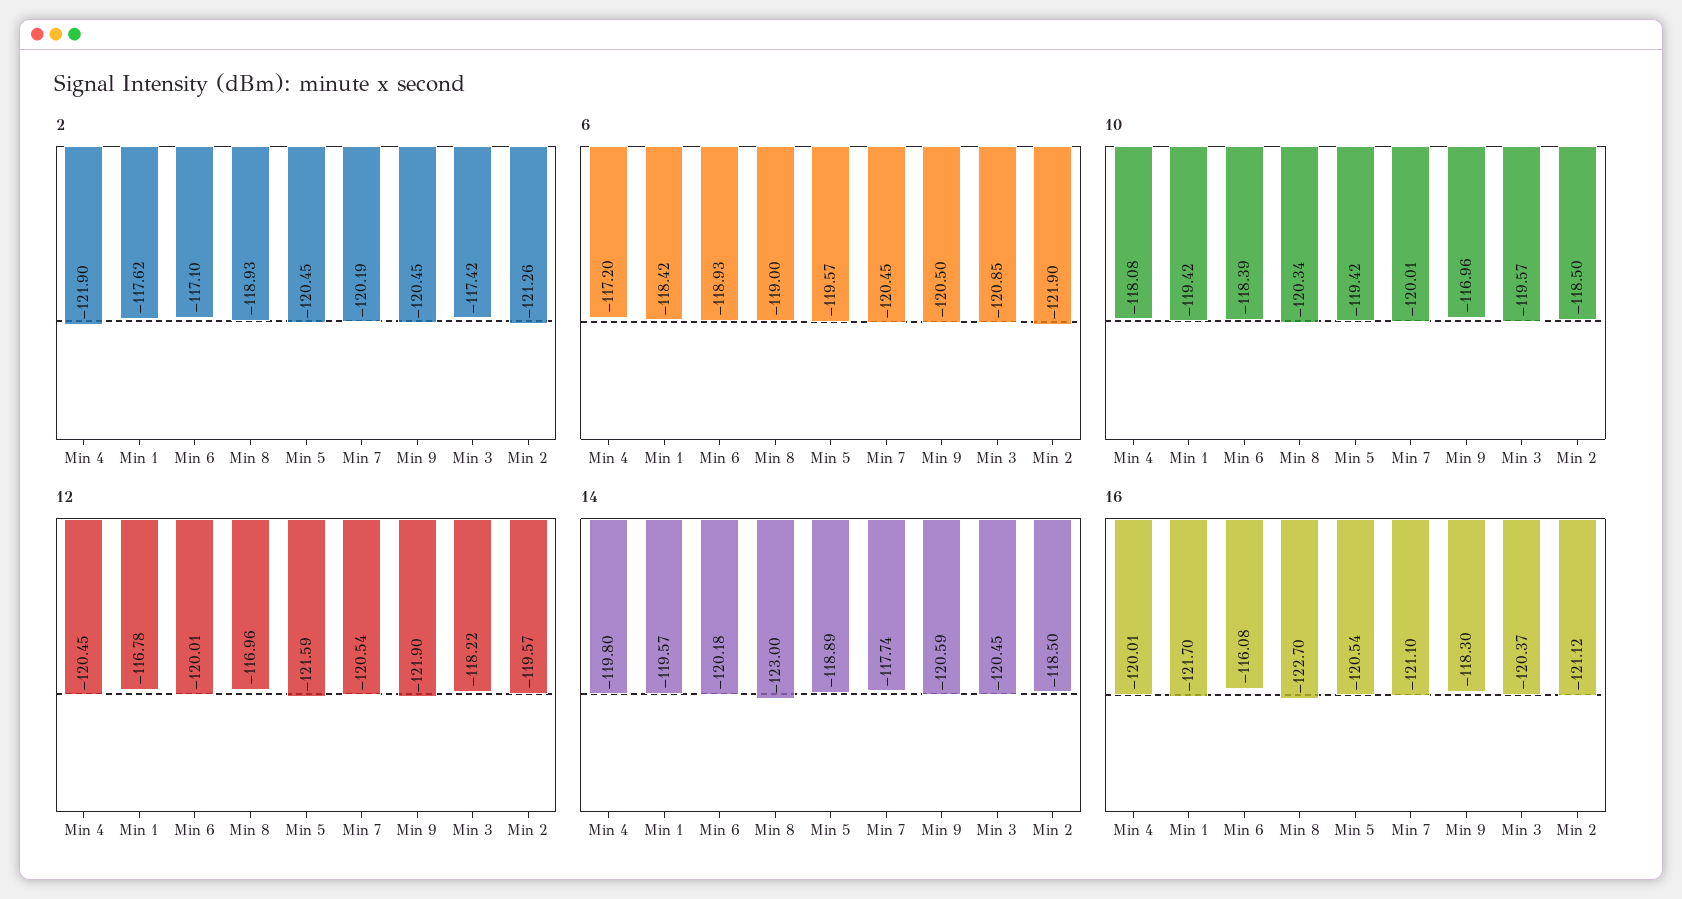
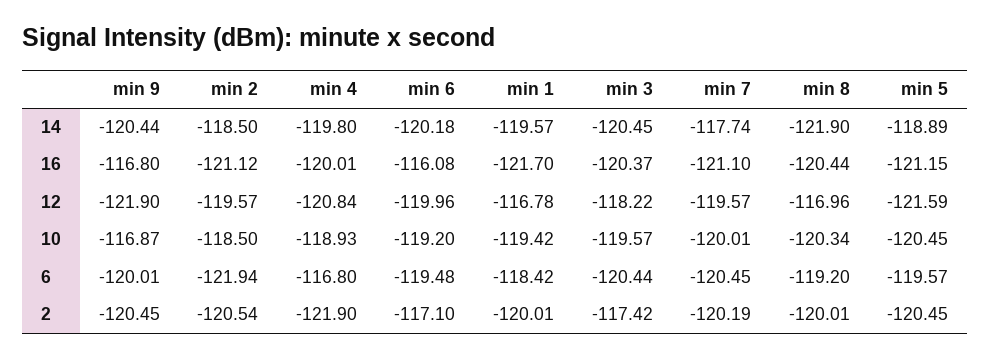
2, Min 1: -117.62 -> -120.01
2, Min 8: -118.93 -> -120.01
2, Min 2: -121.26 -> -120.54
6, Min 4: -117.2 -> -116.8
6, Min 6: -118.93 -> -119.48
6, Min 8: -119 -> -119.2
6, Min 9: -120.5 -> -120.01
6, Min 3: -120.85 -> -120.44
6, Min 2: -121.9 -> -121.94
10, Min 4: -118.08 -> -118.93
10, Min 6: -118.39 -> -119.2
10, Min 5: -119.42 -> -120.45
10, Min 9: -116.96 -> -116.87
12, Min 4: -120.45 -> -120.84
12, Min 6: -120.01 -> -119.96
12, Min 7: -120.54 -> -119.57
14, Min 8: -123 -> -121.9
14, Min 9: -120.59 -> -120.44
16, Min 8: -122.7 -> -120.44
16, Min 5: -120.54 -> -121.15
16, Min 9: -118.3 -> -116.8

